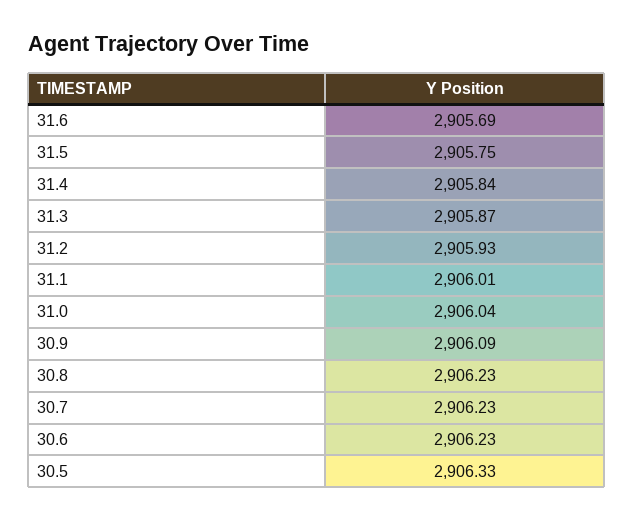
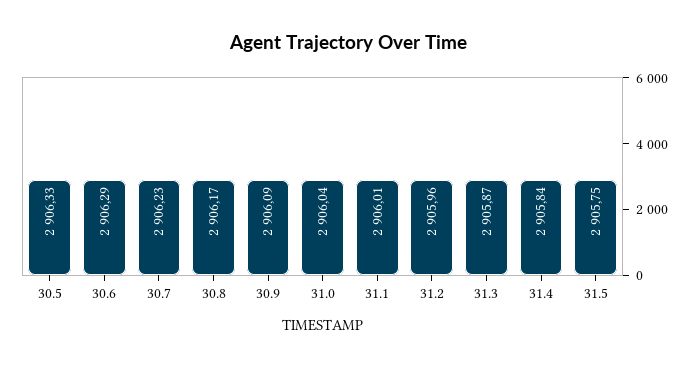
31.6: 2905.69 -> none
31.2: 2905.93 -> 2905.96
30.8: 2906.23 -> 2906.17
30.6: 2906.23 -> 2906.29

